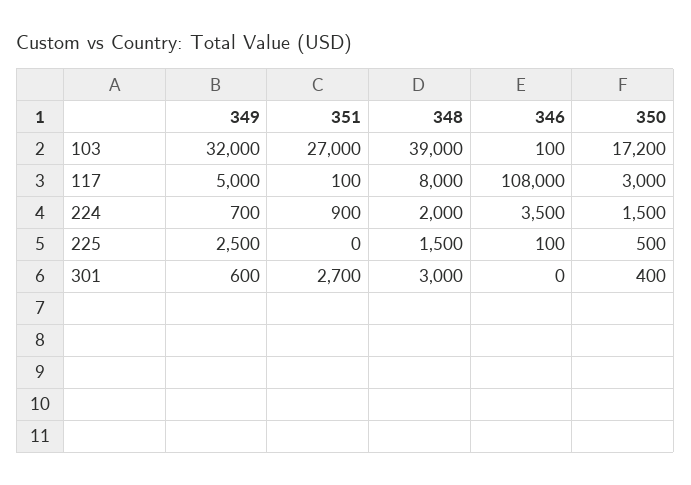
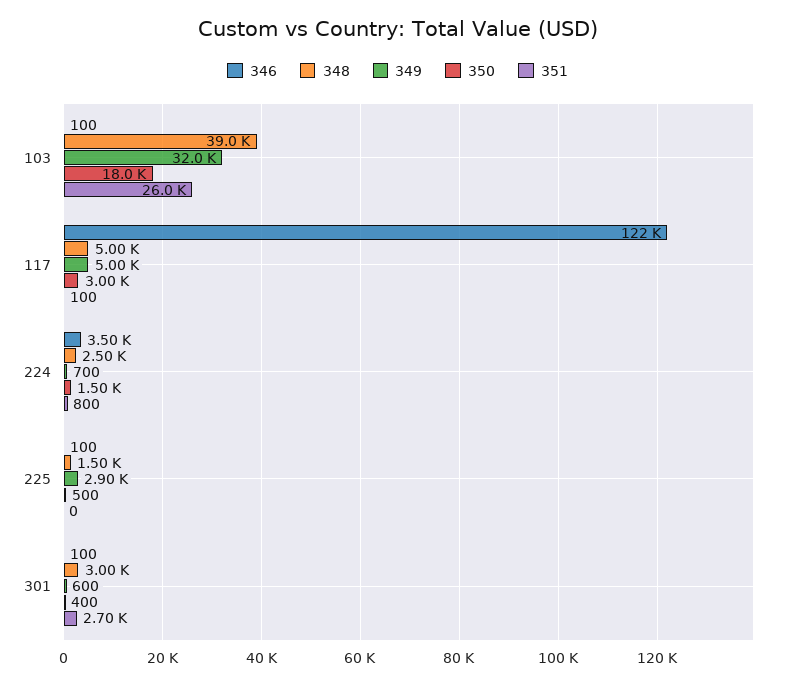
351, 103: 27000 -> 26000
350, 103: 17200 -> 18000
348, 117: 8000 -> 5000
346, 117: 108000 -> 122000
351, 224: 900 -> 800
348, 224: 2000 -> 2500
349, 225: 2500 -> 2900
346, 301: 0 -> 100

